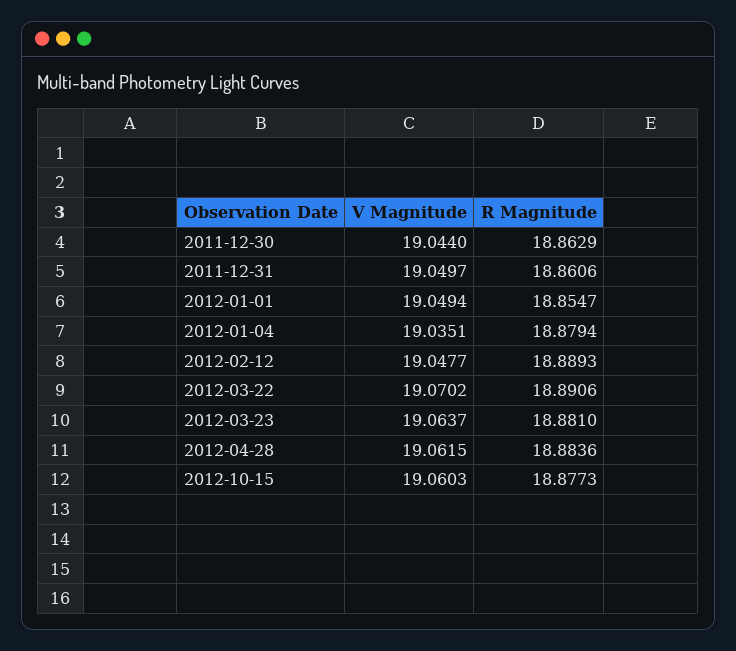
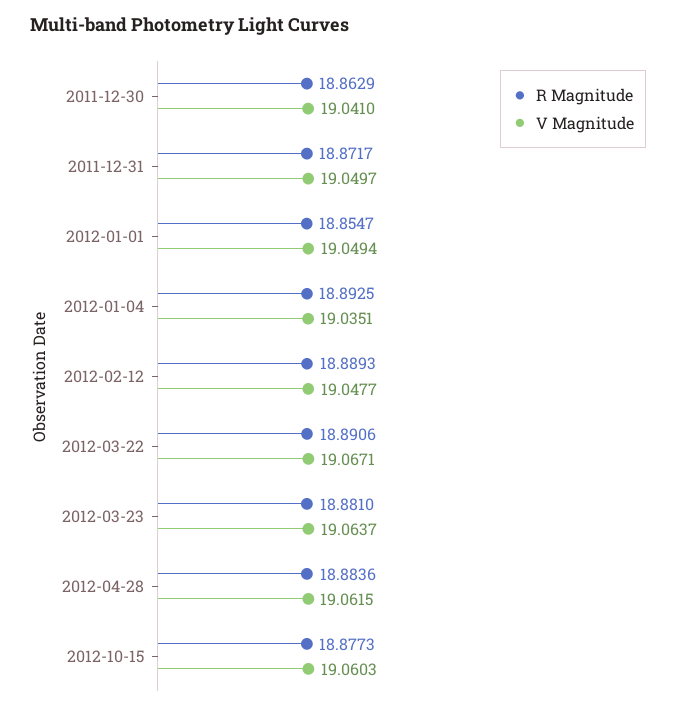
V Magnitude, 2011-12-30: 19.044 -> 19.041
R Magnitude, 2011-12-31: 18.8606 -> 18.8717
R Magnitude, 2012-01-04: 18.8794 -> 18.8925
V Magnitude, 2012-03-22: 19.0702 -> 19.0671

